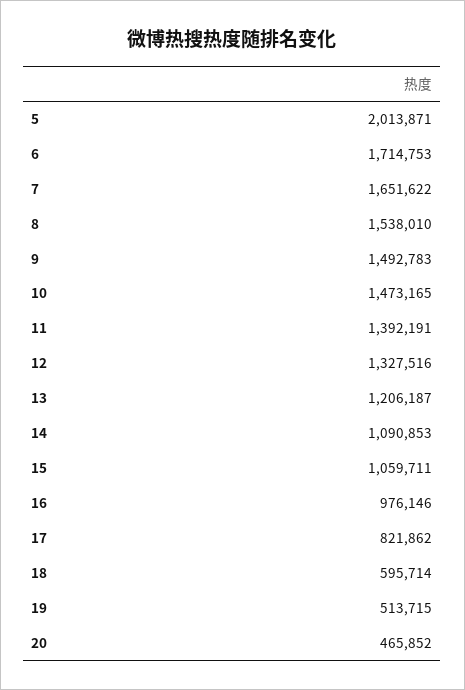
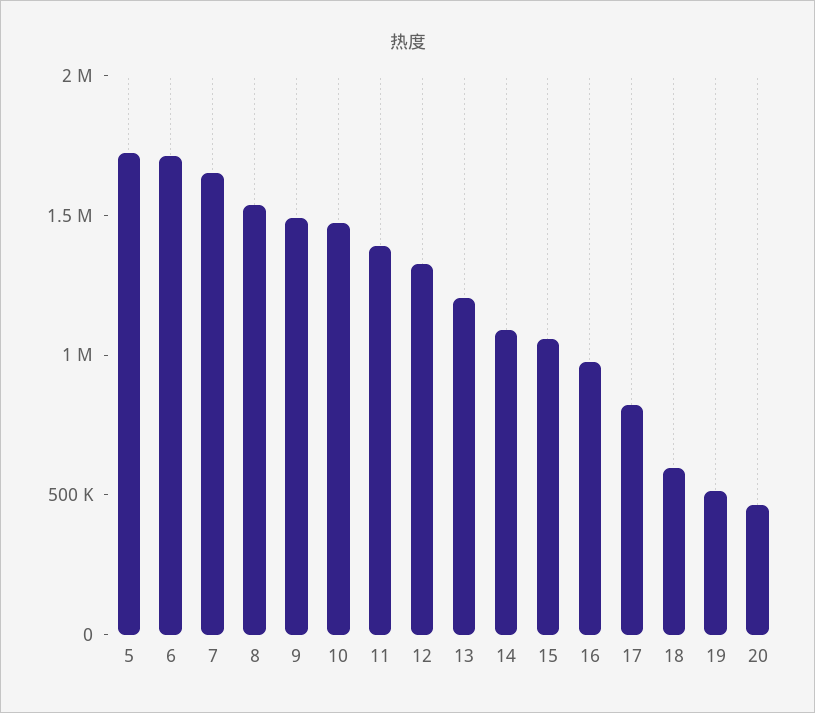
5: 2013871 -> 1700000

